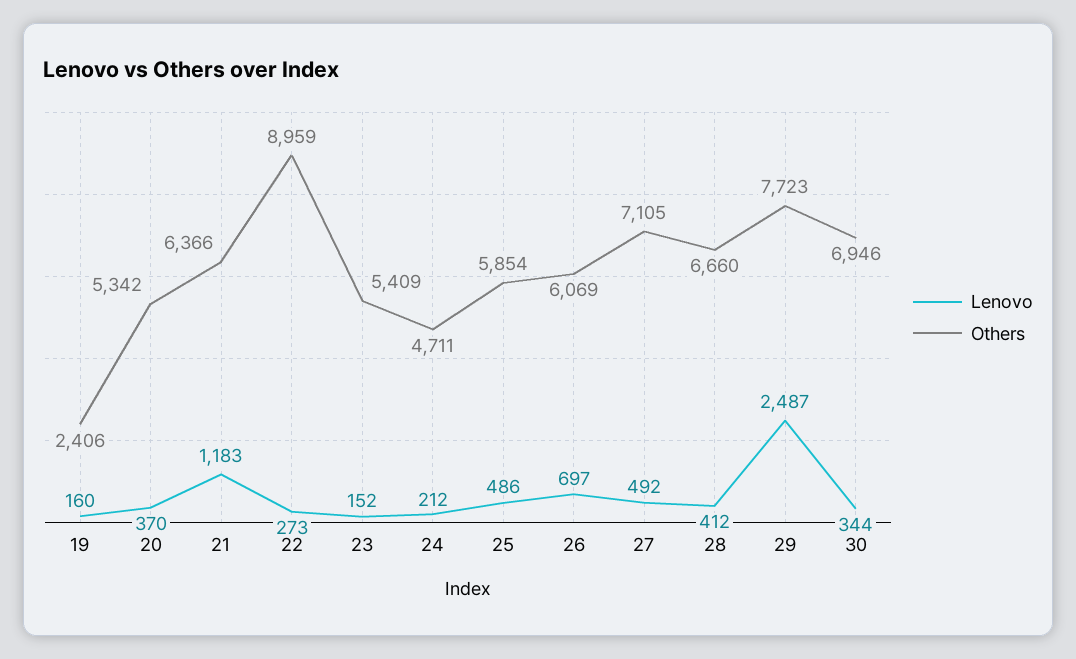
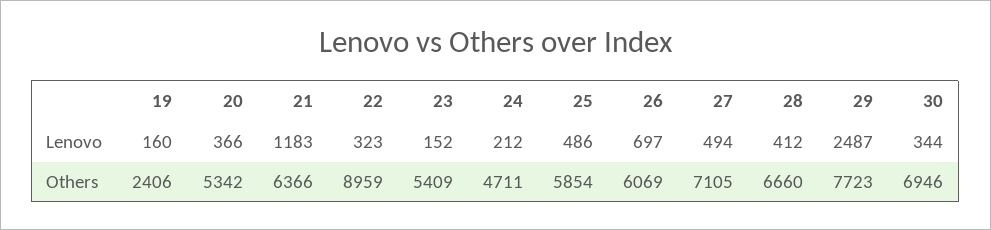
Lenovo, 20: 370 -> 366
Lenovo, 22: 273 -> 323
Lenovo, 27: 492 -> 494

